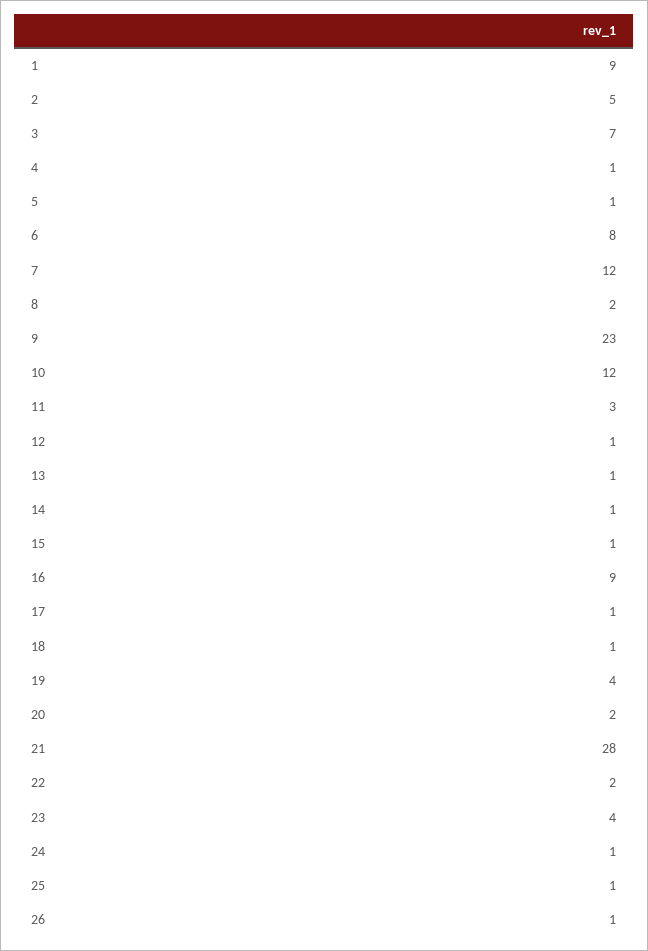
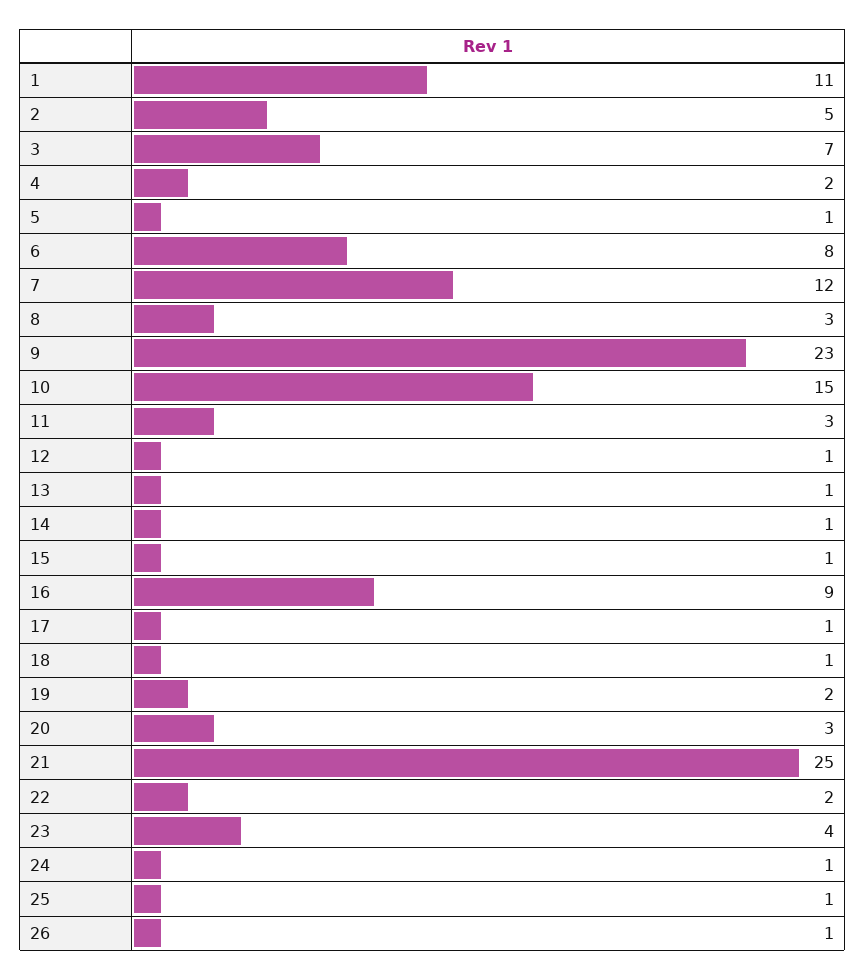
1: 9 -> 11
4: 1 -> 2
8: 2 -> 3
10: 12 -> 15
19: 4 -> 2
20: 2 -> 3
21: 28 -> 25

